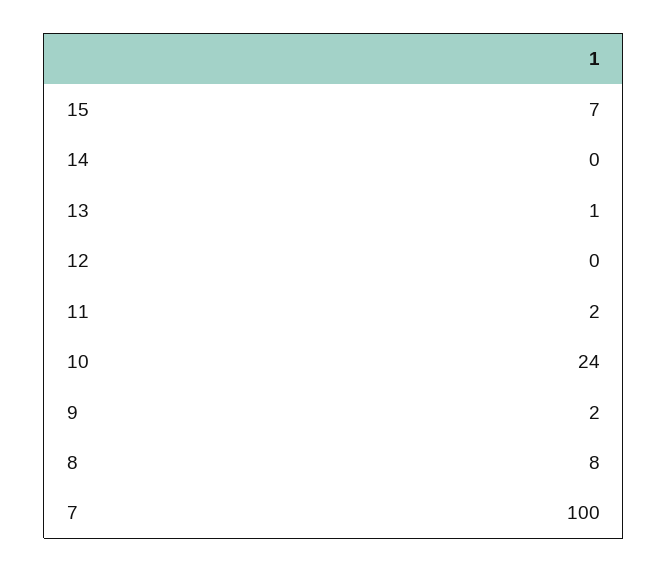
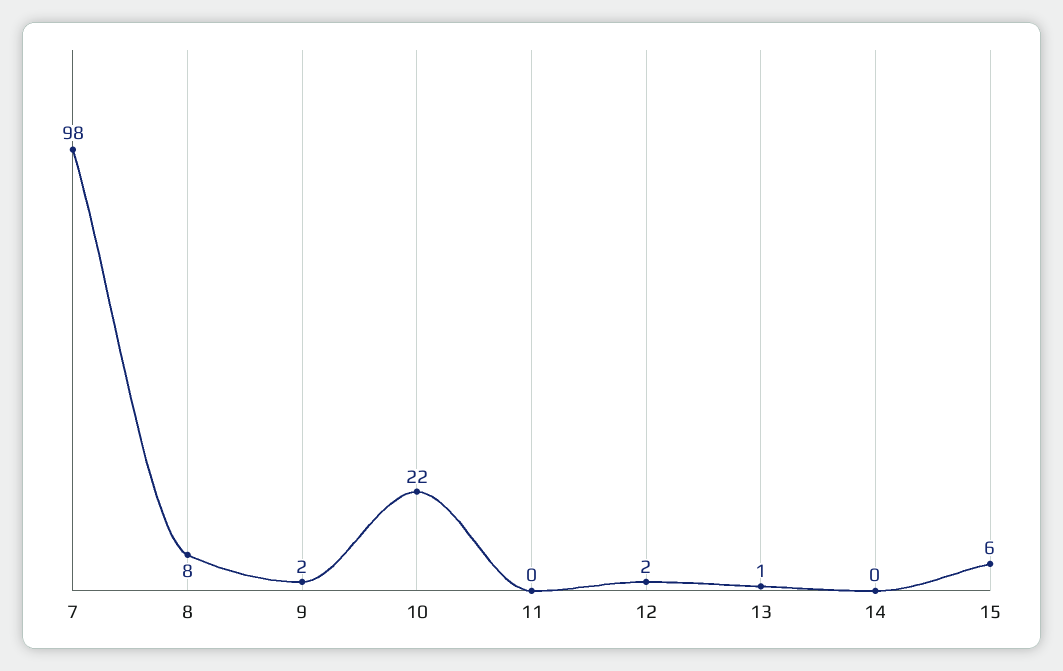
15: 7 -> 6
12: 0 -> 2
11: 2 -> 0
10: 24 -> 22
7: 100 -> 98

